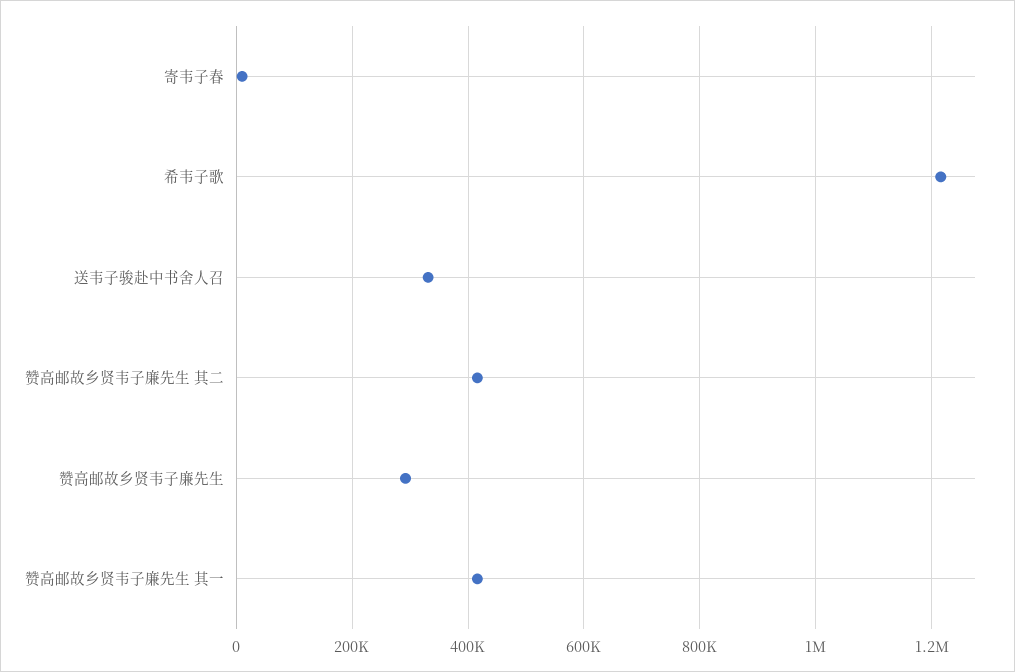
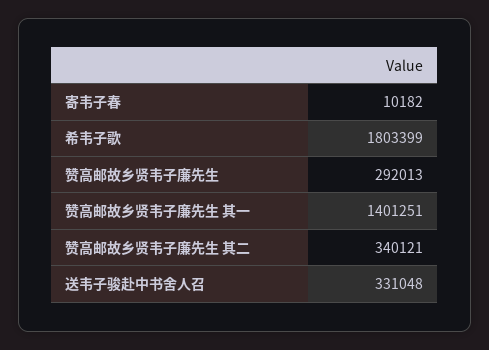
希韦子歌: 1220000 -> 1803399
赞高邮故乡贤韦子廉先生 其二: 420000 -> 340121
赞高邮故乡贤韦子廉先生 其一: 420000 -> 1401251

